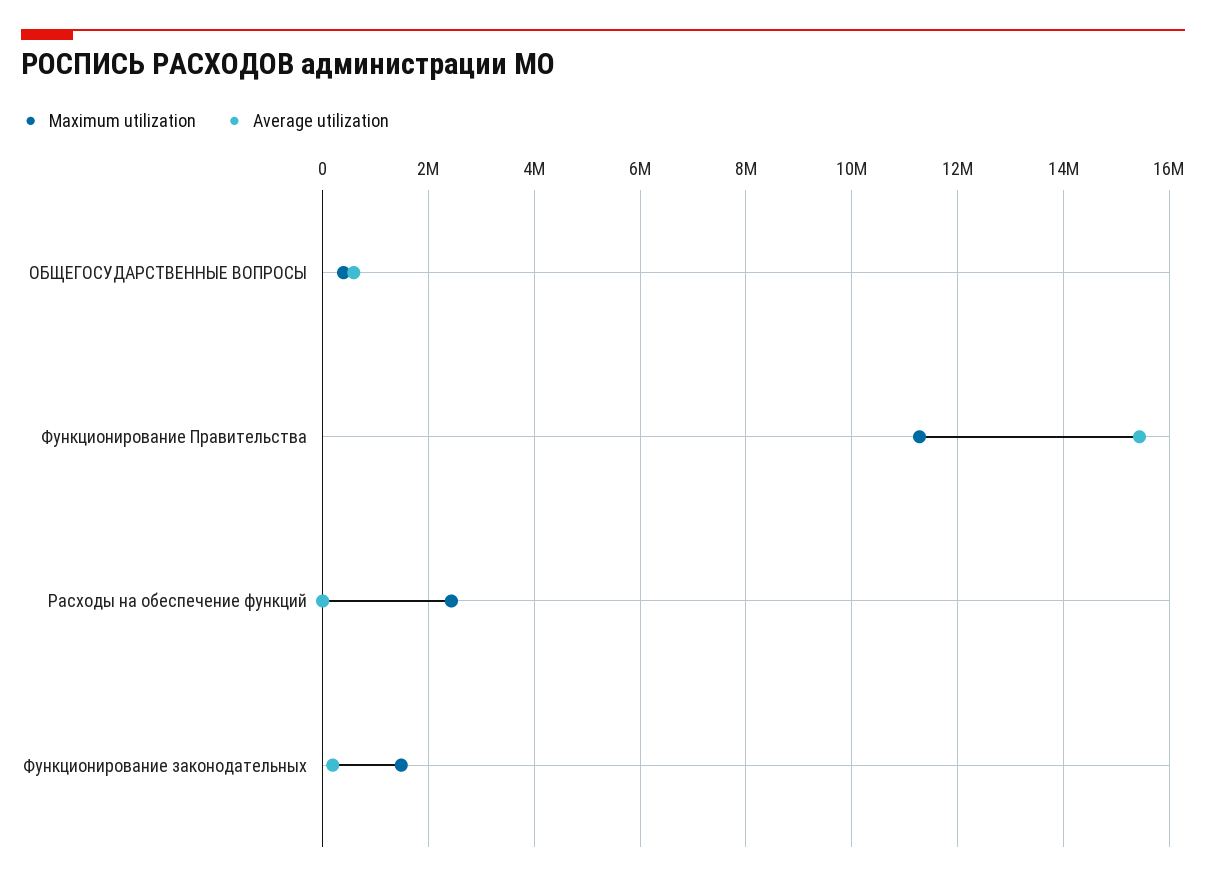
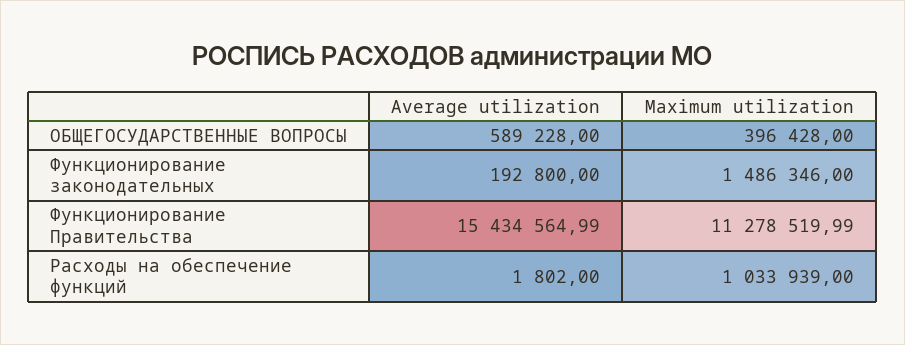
Maximum utilization, Расходы на обеспечение функций: 2400000 -> 1033939

